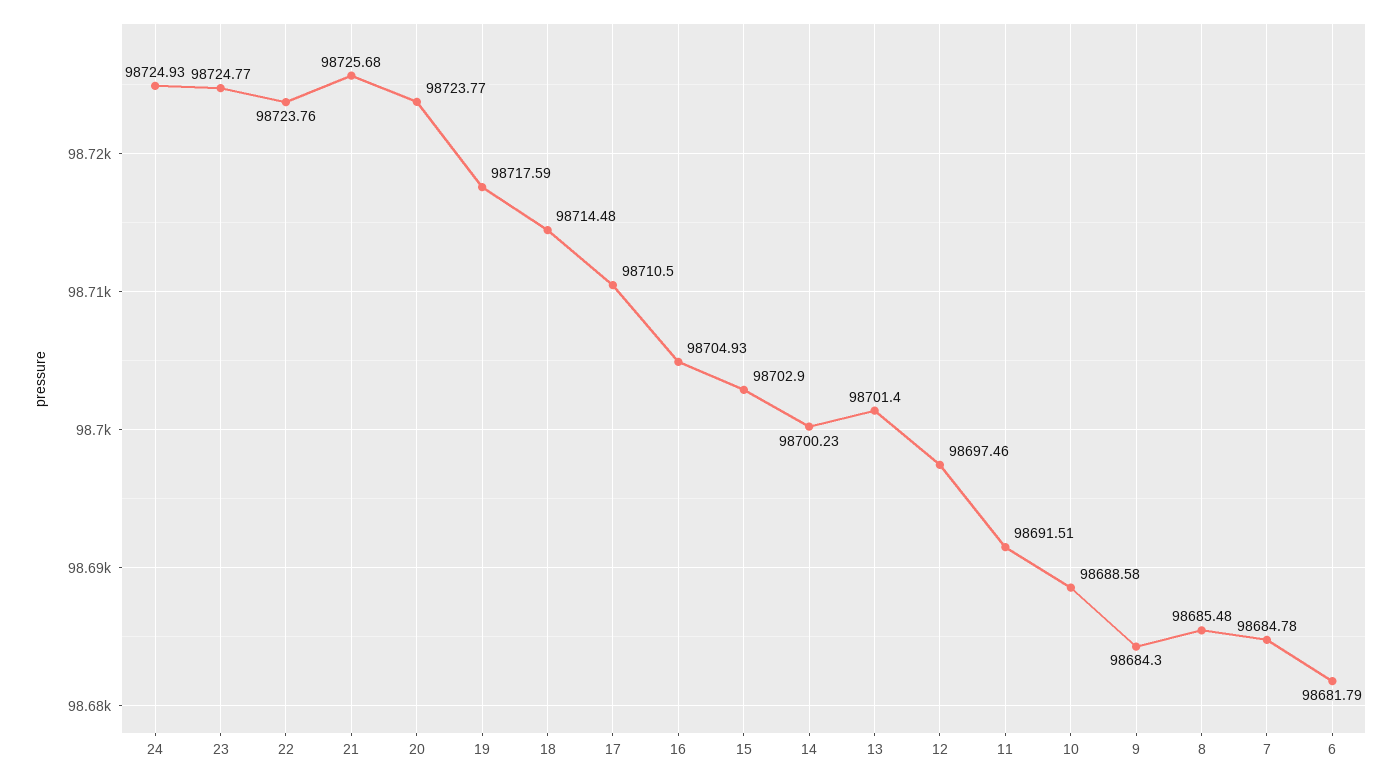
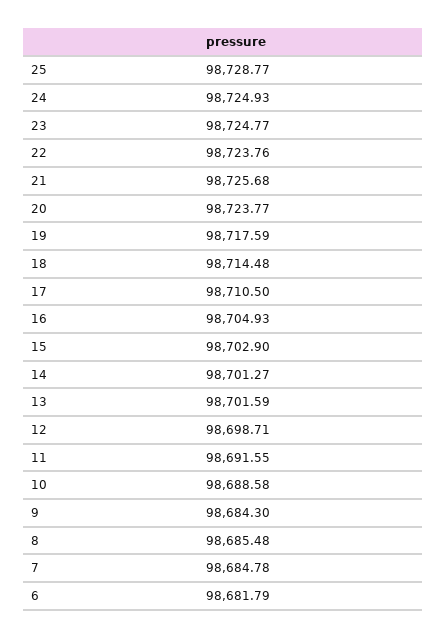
14: 98700.23 -> 98701.27
13: 98701.4 -> 98701.59
12: 98697.46 -> 98698.71
11: 98691.51 -> 98691.55
25: none -> 98728.77

